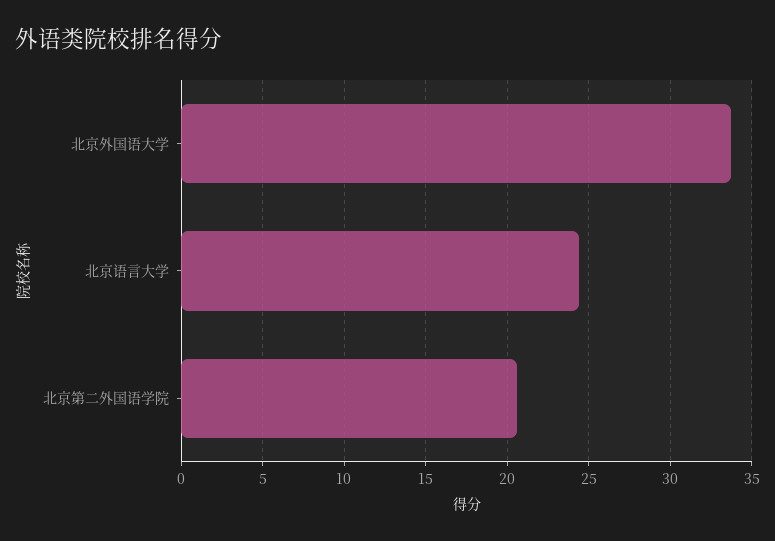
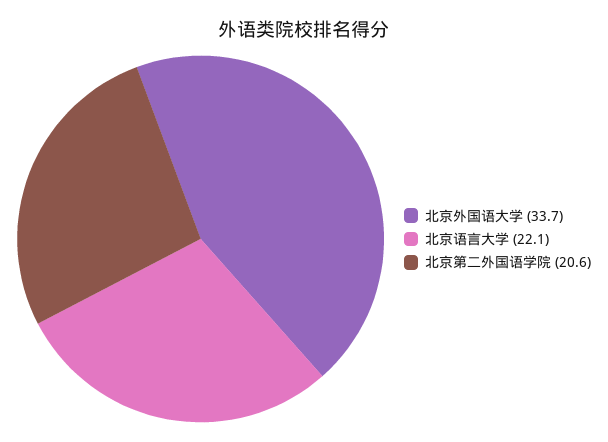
北京语言大学: 24.5 -> 22.1

